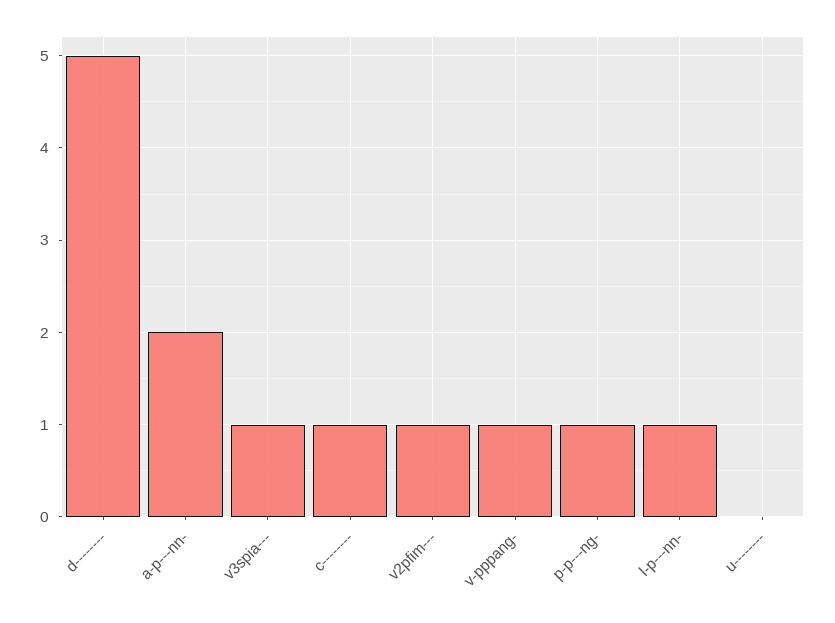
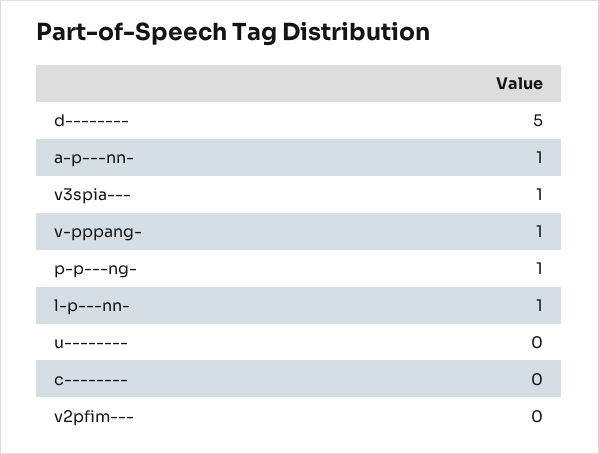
a-p---nn-: 2 -> 1
c--------: 1 -> 0
v2pfim---: 1 -> 0

